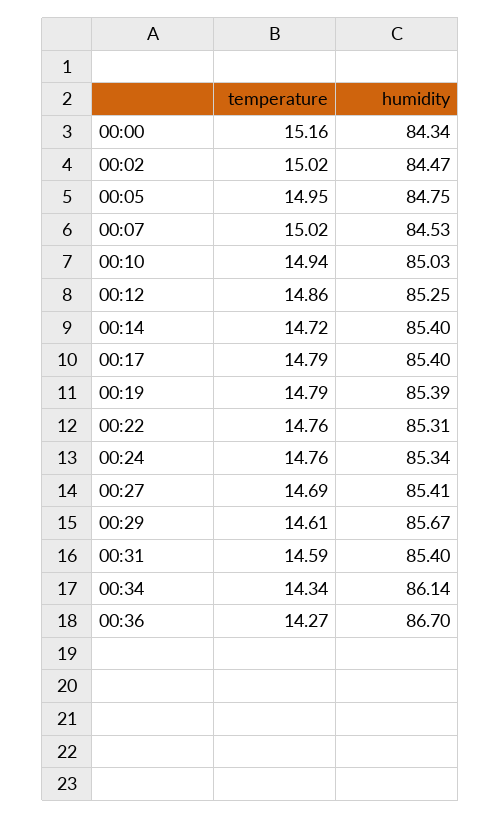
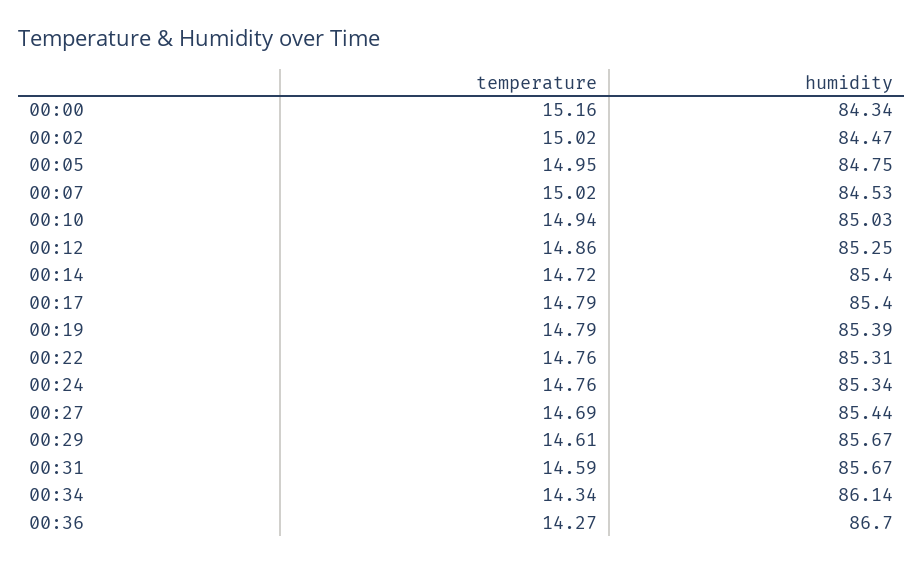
humidity, 00:27: 85.41 -> 85.44
humidity, 00:31: 85.4 -> 85.67

